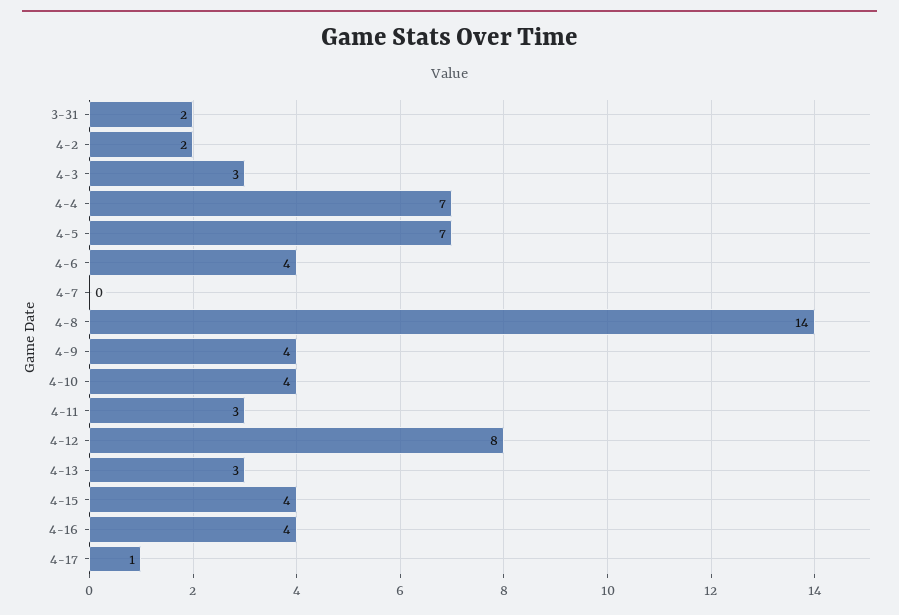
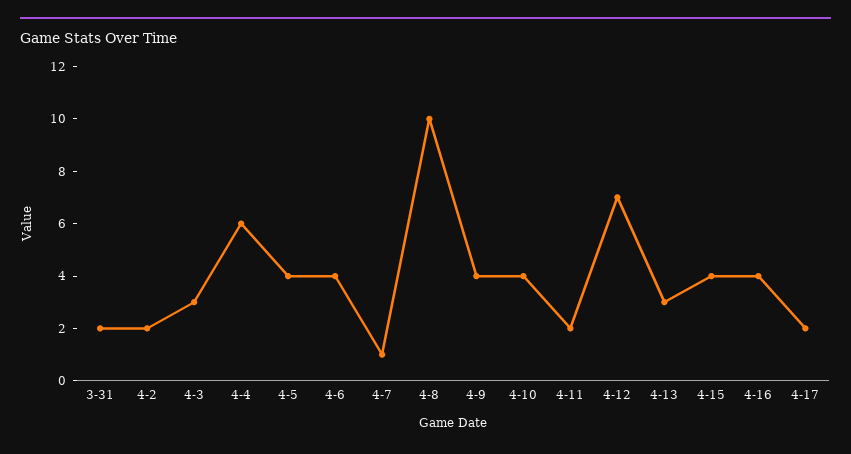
4-4: 7 -> 6
4-5: 7 -> 4
4-7: 0 -> 1
4-8: 14 -> 10
4-11: 3 -> 2
4-12: 8 -> 7
4-17: 1 -> 2

